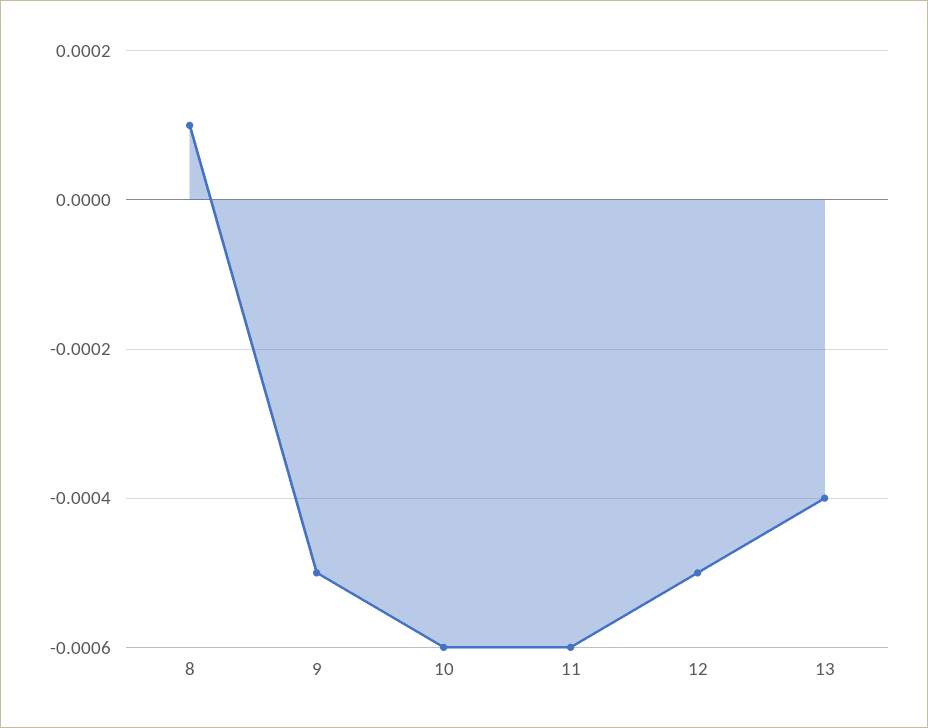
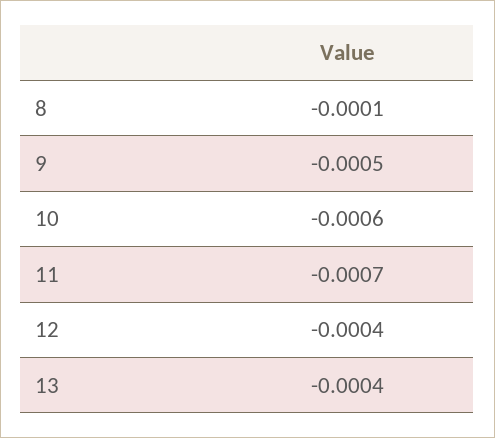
8: 0.0001 -> -0.0001
11: -0.0006 -> -0.0007
12: -0.0005 -> -0.0004

